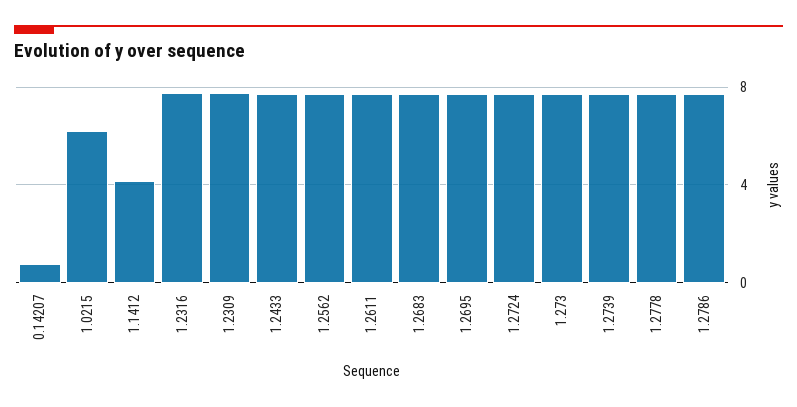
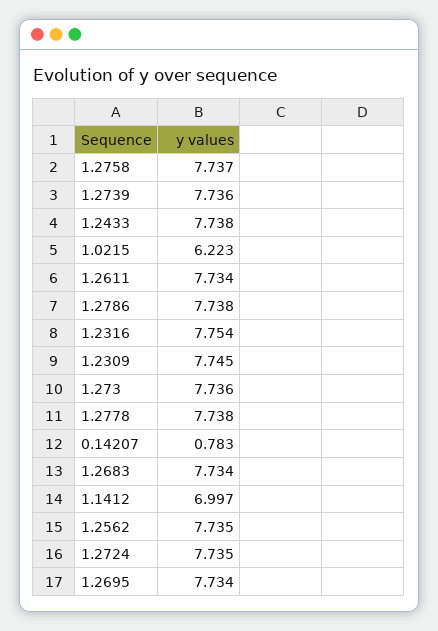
1.1412: 4 -> 6.997
1.2758: none -> 7.737

